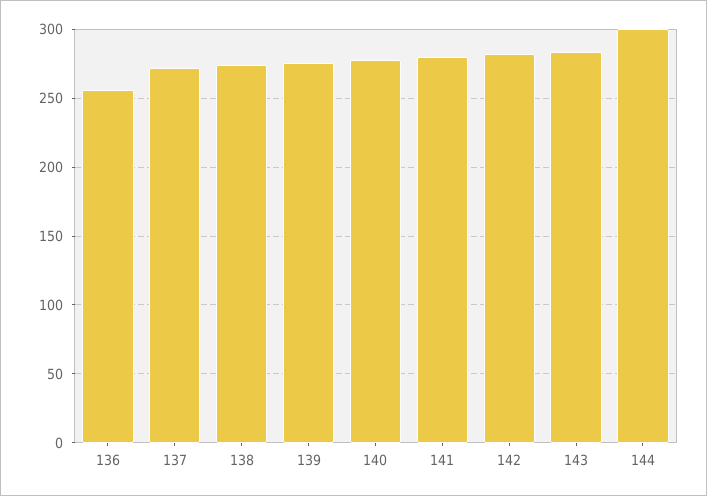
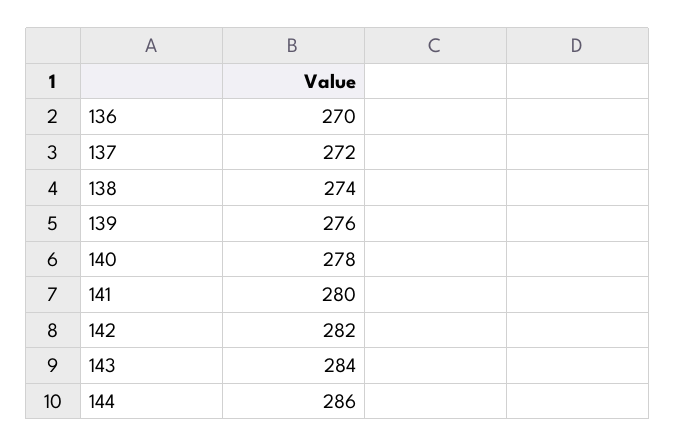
136: 255 -> 270
144: 300 -> 286

